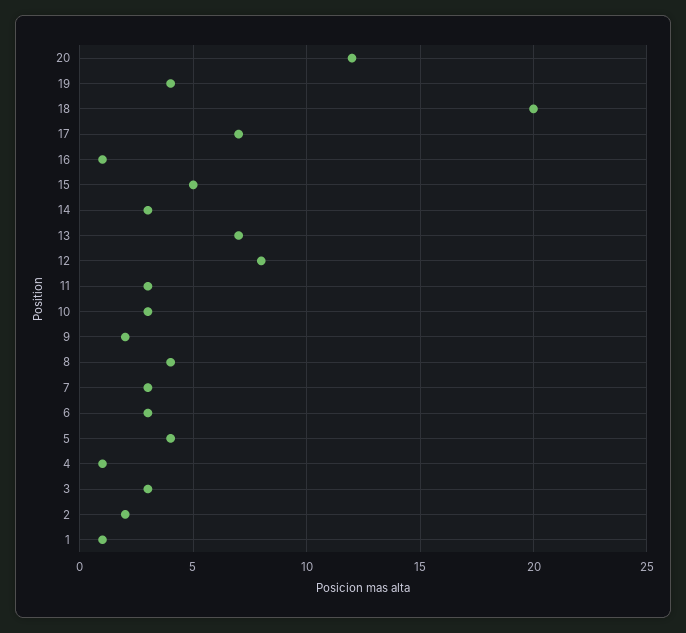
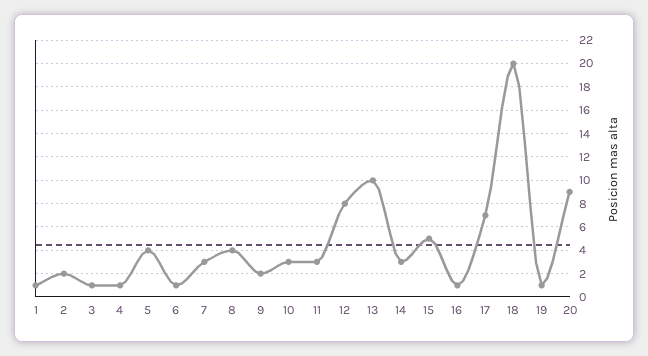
20: 12 -> 9
19: 4 -> 1
13: 7 -> 10
6: 3 -> 1
3: 3 -> 1

